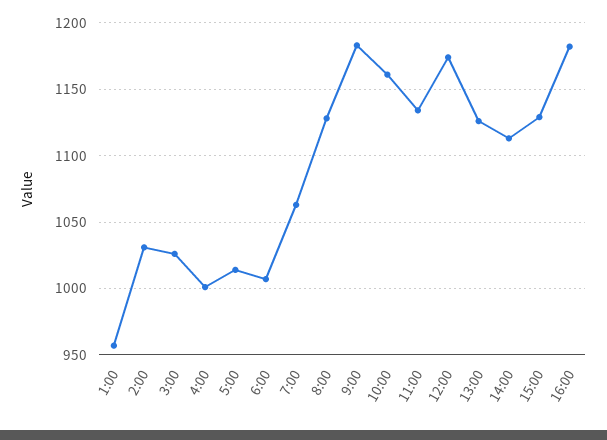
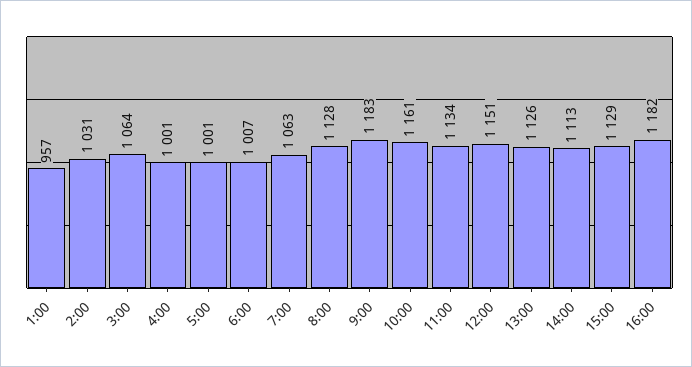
3:00: 1025 -> 1064
5:00: 1015 -> 1001
12:00: 1175 -> 1151

